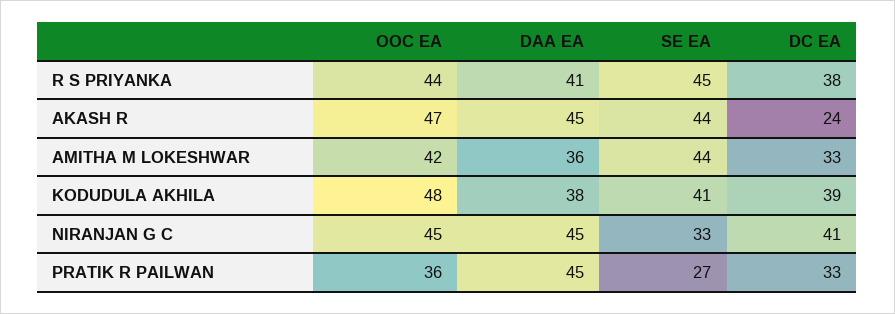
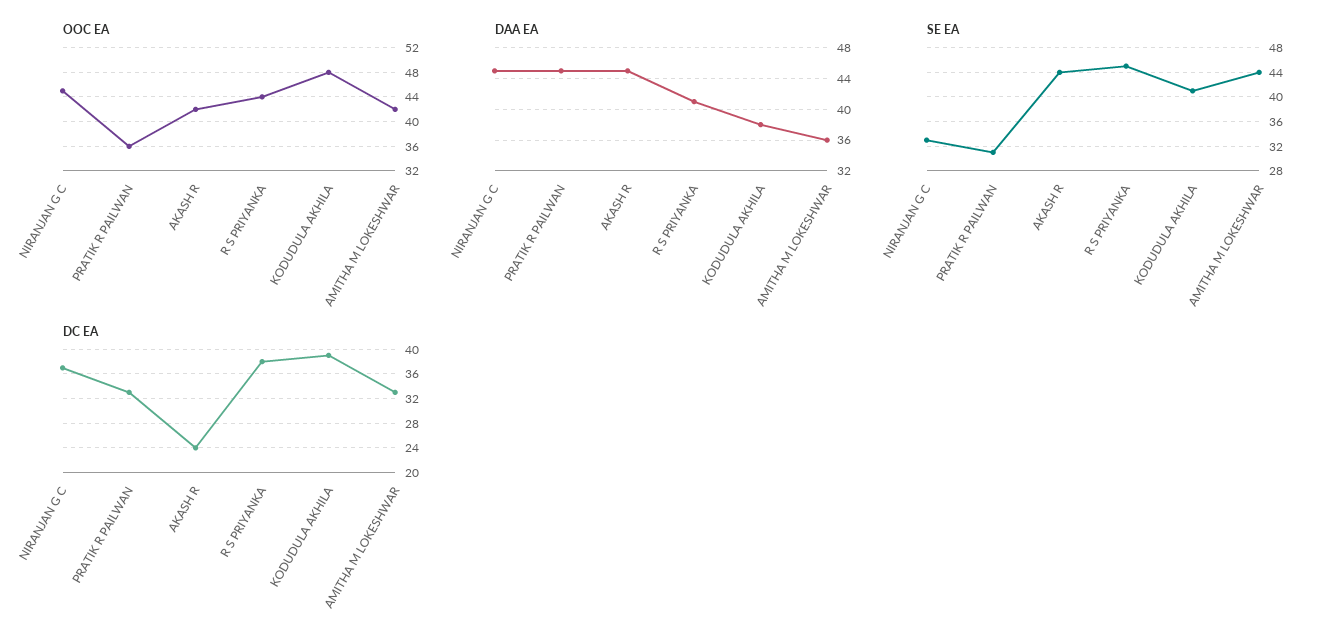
OOC EA, AKASH R: 47 -> 42
DC EA, NIRANJAN G C: 41 -> 37
SE EA, PRATIK R PAILWAN: 27 -> 31

